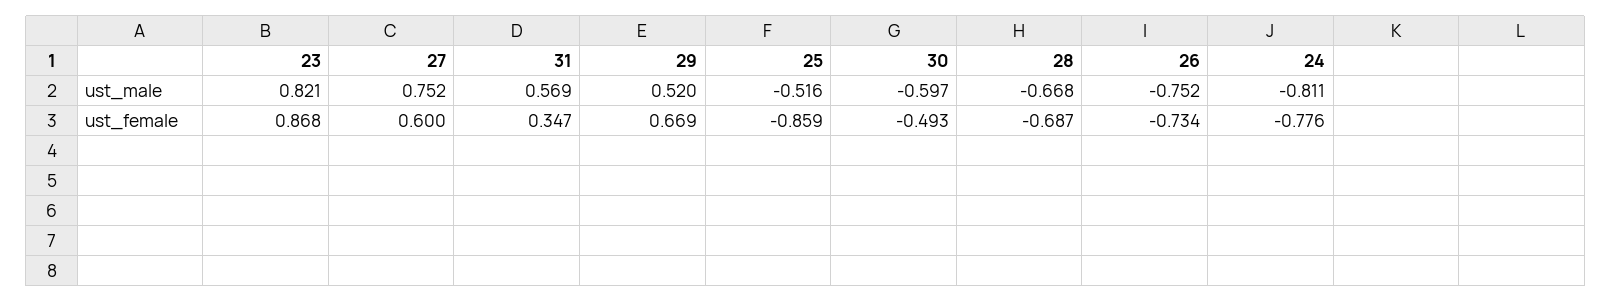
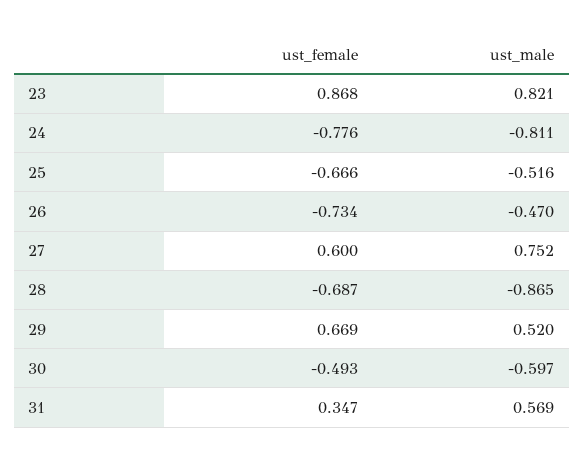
28, ust_male: -0.668 -> -0.865
26, ust_male: -0.752 -> -0.47
25, ust_female: -0.859 -> -0.666

